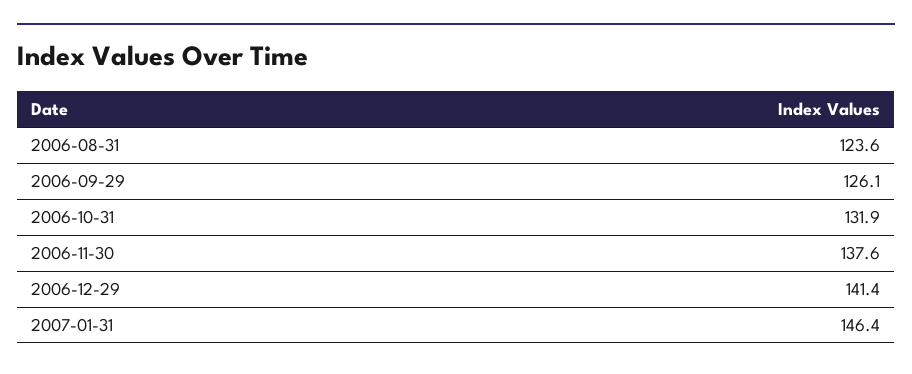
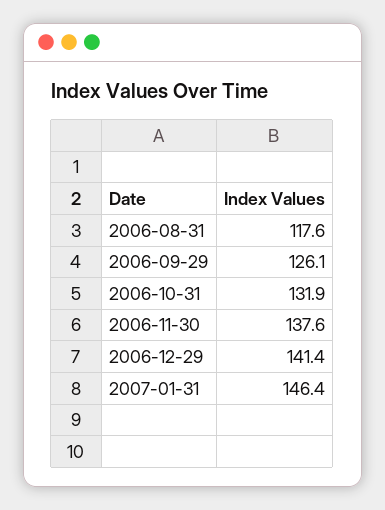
2006-08-31: 123.6 -> 117.6

